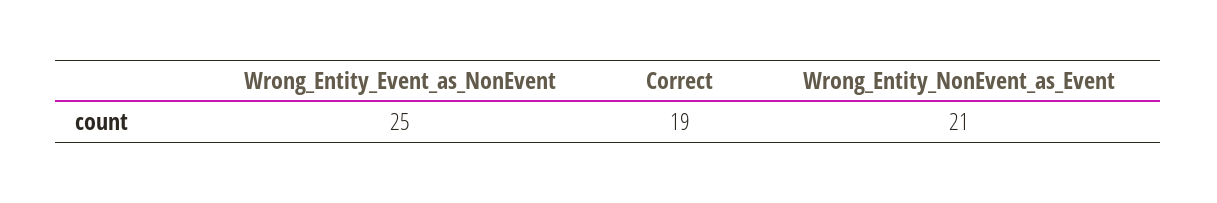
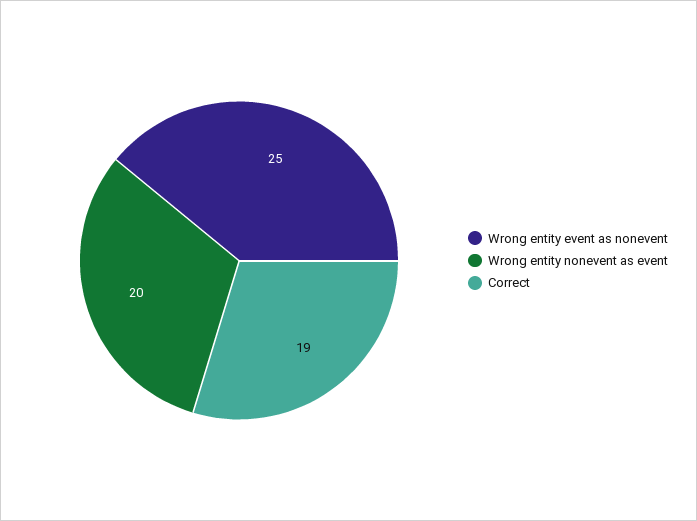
Wrong_Entity_NonEvent_as_Event: 21 -> 20

